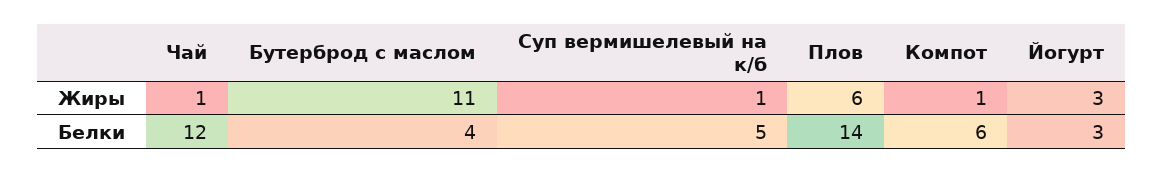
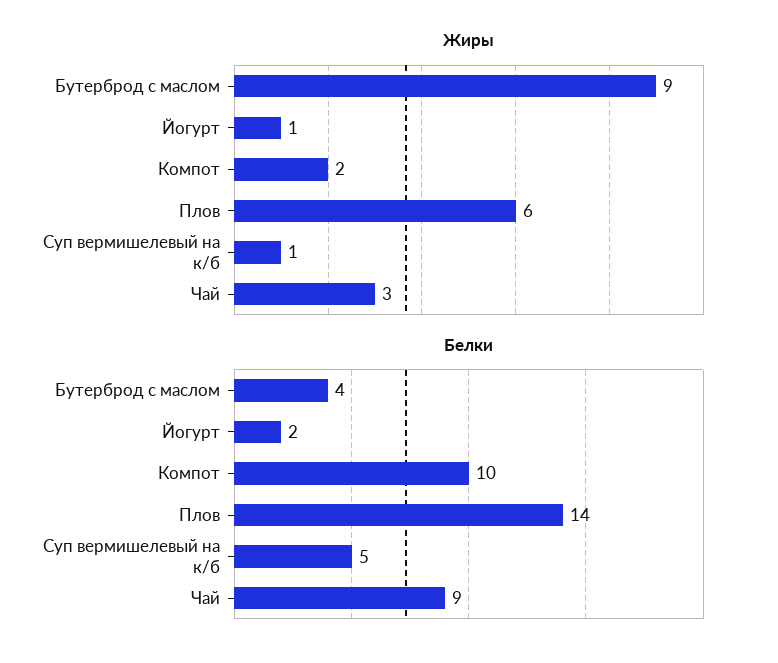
Жиры, Чай: 1 -> 3
Жиры, Бутерброд с маслом: 11 -> 9
Жиры, Компот: 1 -> 2
Жиры, Йогурт: 3 -> 1
Белки, Чай: 12 -> 9
Белки, Компот: 6 -> 10
Белки, Йогурт: 3 -> 2

